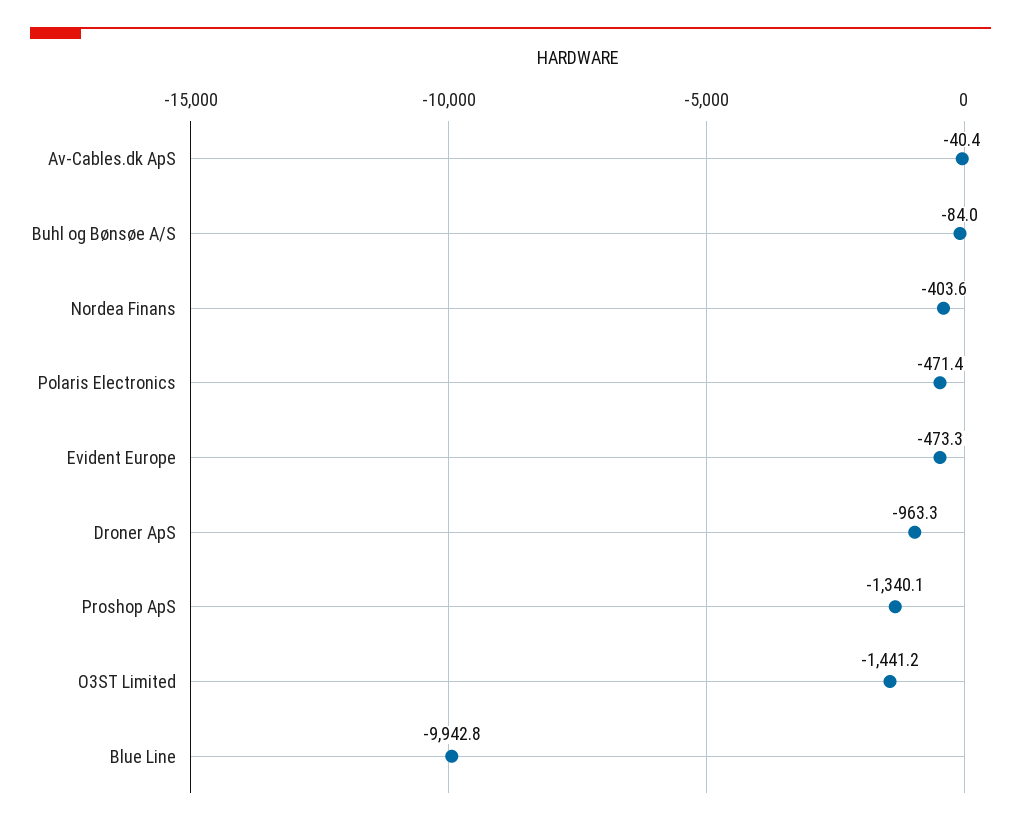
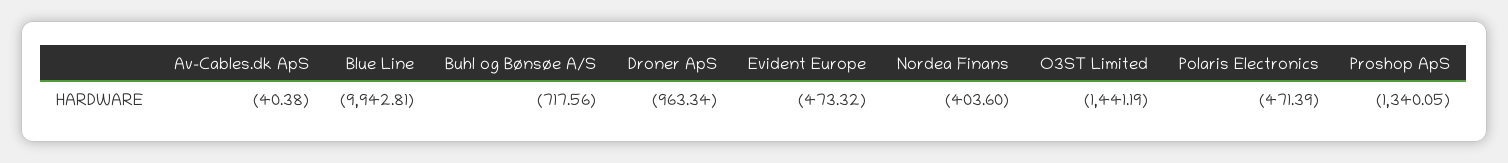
Buhl og Bønsøe A/S: -84 -> -717.56

